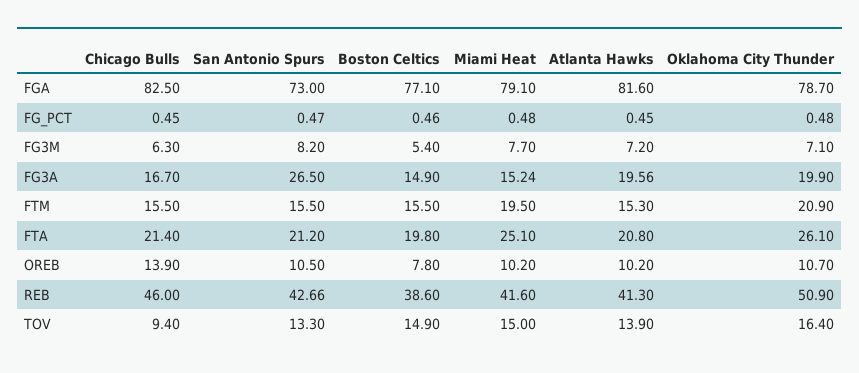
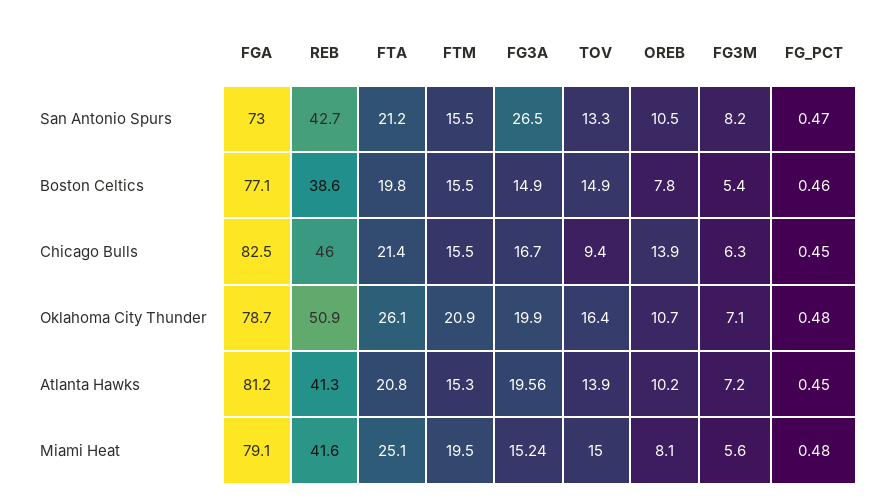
Atlanta Hawks, FGA: 81.6 -> 81.2
Miami Heat, FG3M: 7.7 -> 5.6
Miami Heat, OREB: 10.2 -> 8.1
San Antonio Spurs, REB: 42.66 -> 42.7

